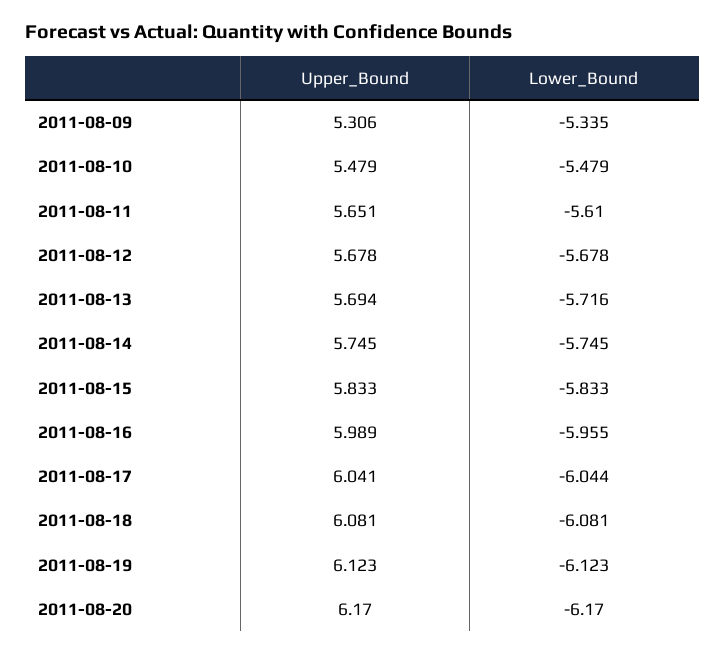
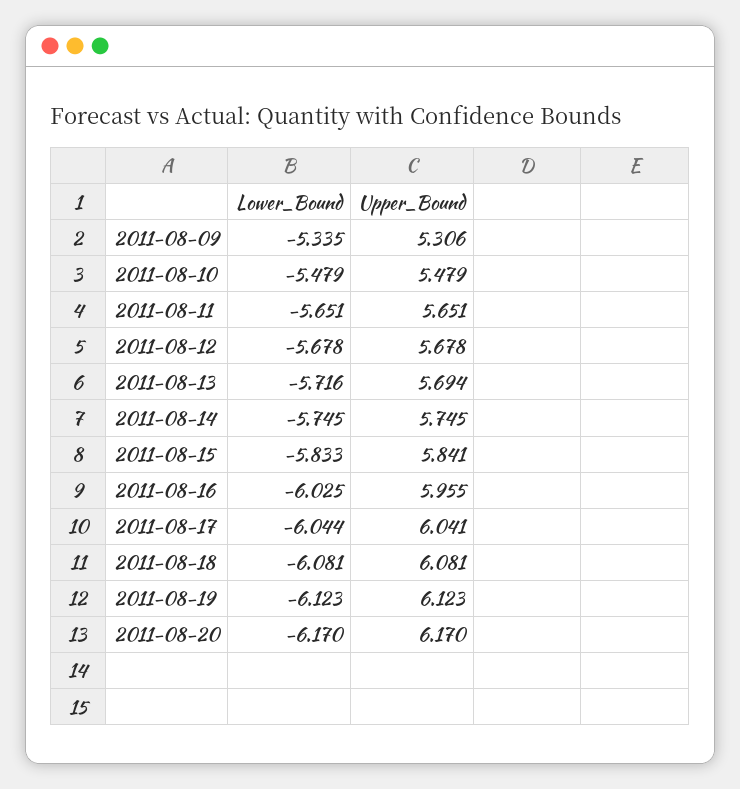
Lower_Bound, 2011-08-11: -5.61 -> -5.651
Upper_Bound, 2011-08-15: 5.833 -> 5.841
Upper_Bound, 2011-08-16: 5.989 -> 5.955
Lower_Bound, 2011-08-16: -5.955 -> -6.025

